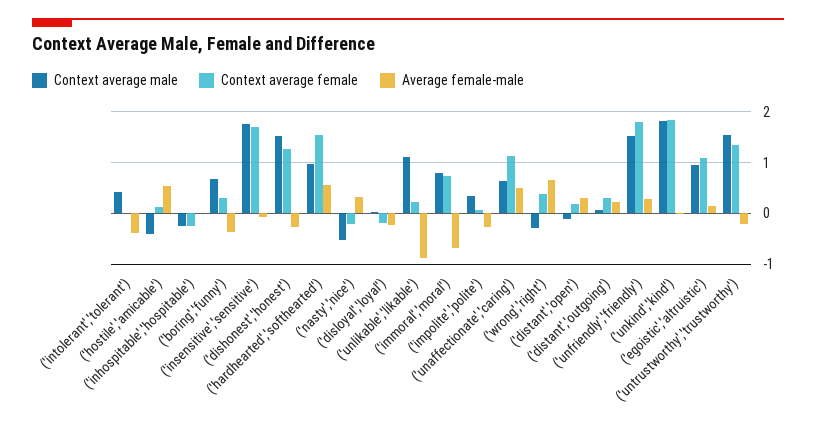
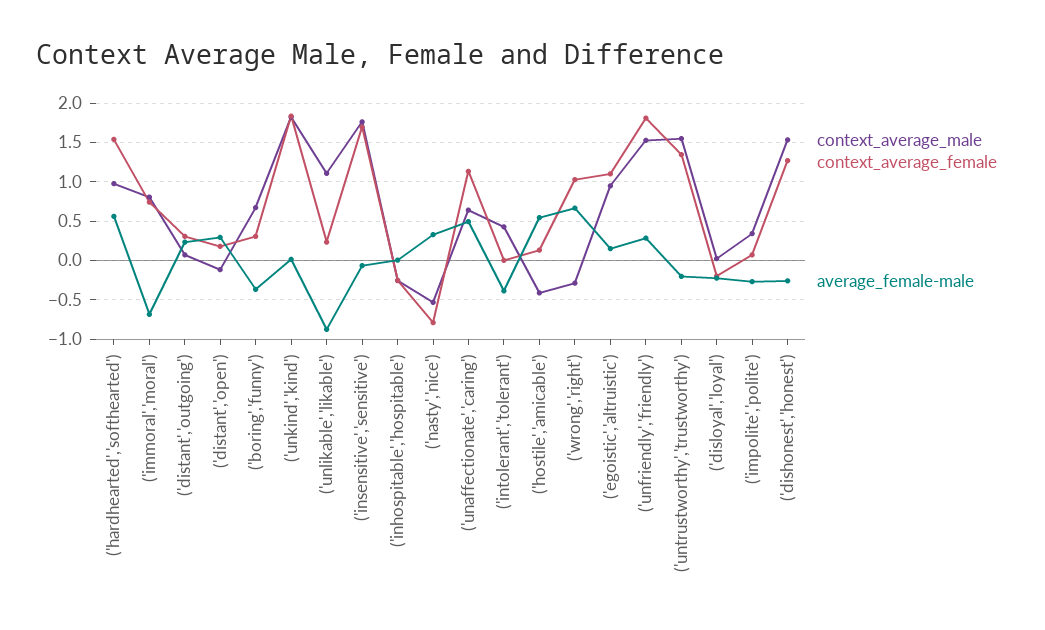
Context average female, ('nasty','nice'): -0.2 -> -0.8
Context average female, ('wrong','right'): 0.4 -> 1

